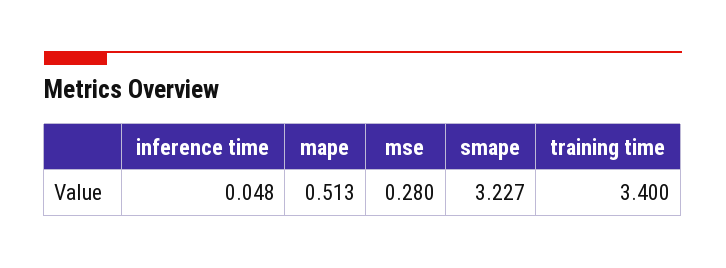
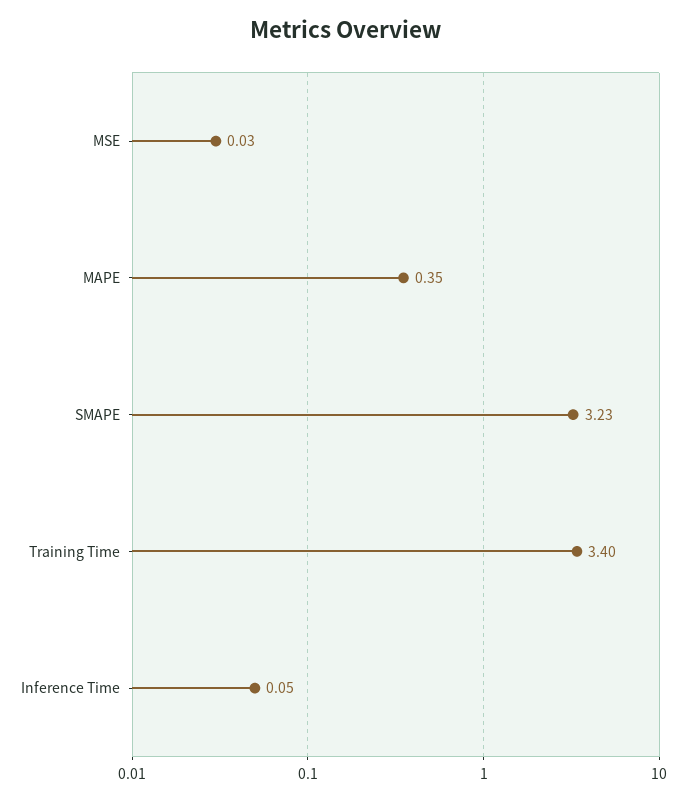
mape: 0.513 -> 0.35
mse: 0.28 -> 0.03

